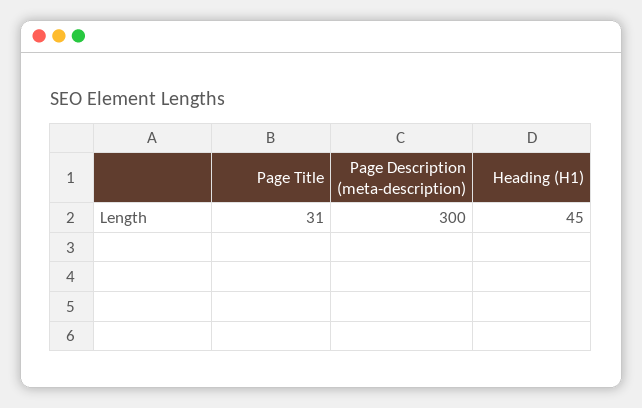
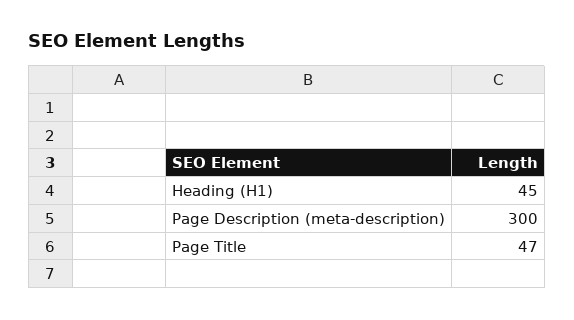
Page Title: 31 -> 47

